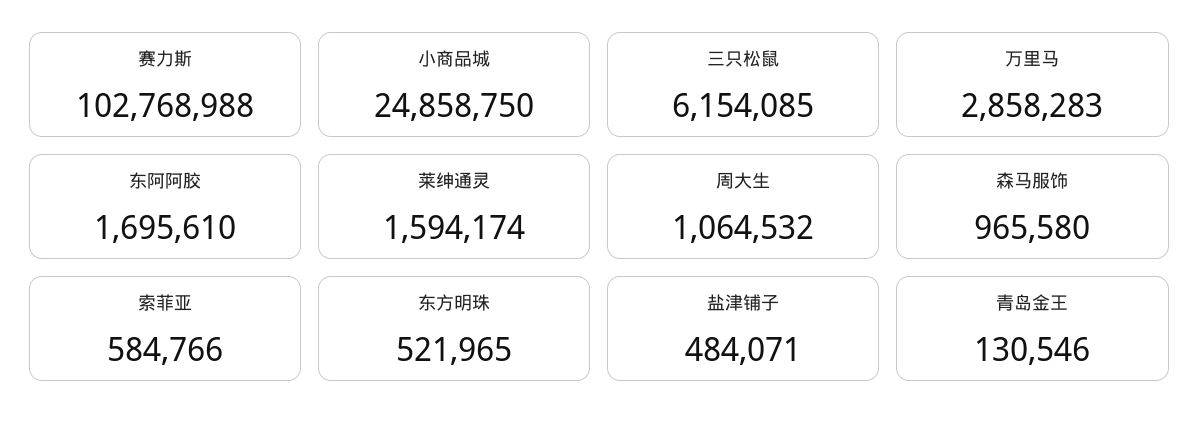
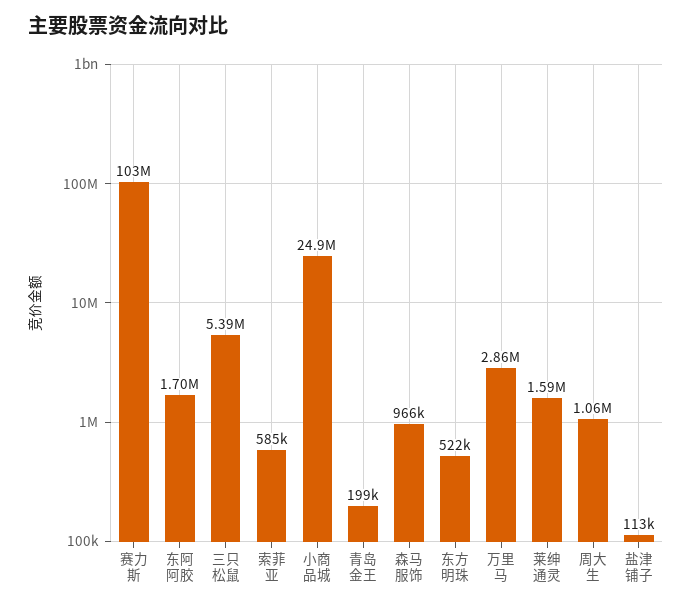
三只松鼠: 6154085 -> 5390000
盐津铺子: 484071 -> 113000
青岛金王: 130546 -> 199000

